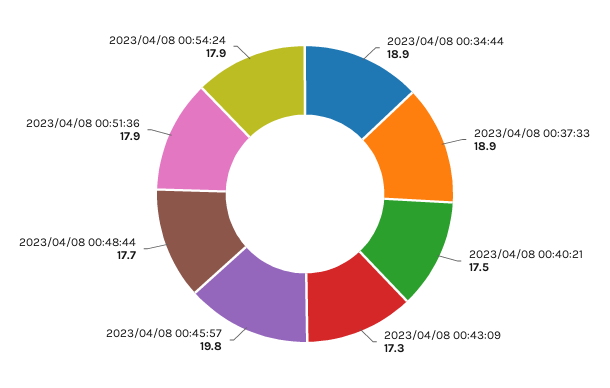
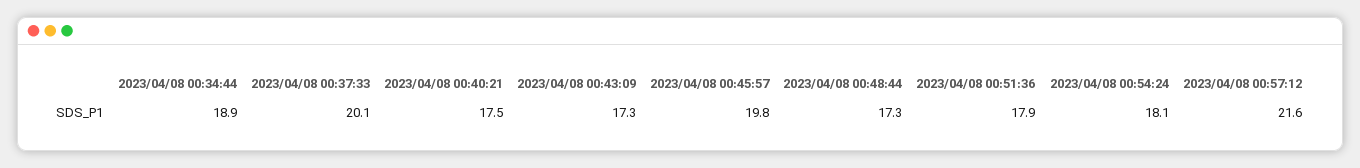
2023/04/08 00:37:33: 18.9 -> 20.1
2023/04/08 00:48:44: 17.7 -> 17.3
2023/04/08 00:54:24: 17.9 -> 18.1
2023/04/08 00:57:12: none -> 21.6

